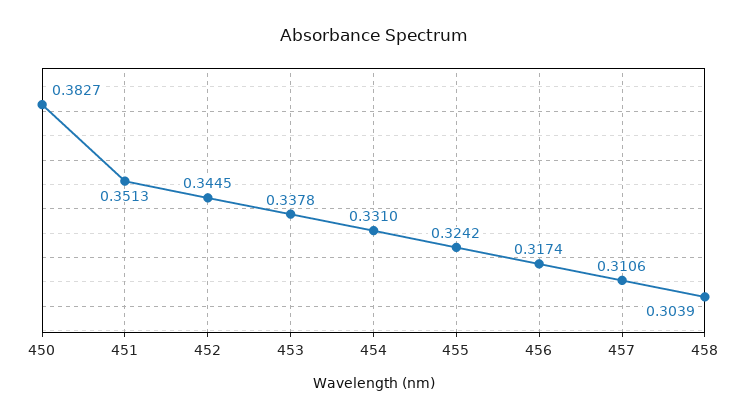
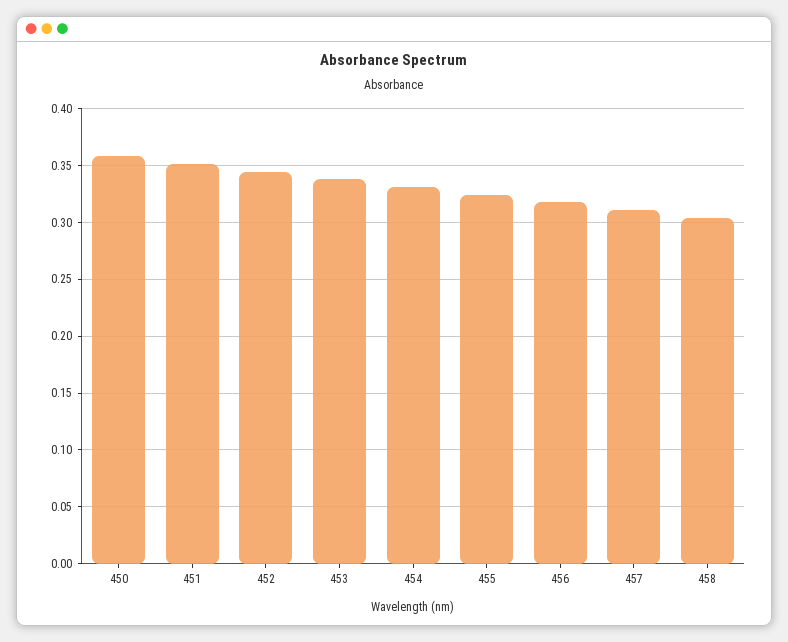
450: 0.3827 -> 0.36

